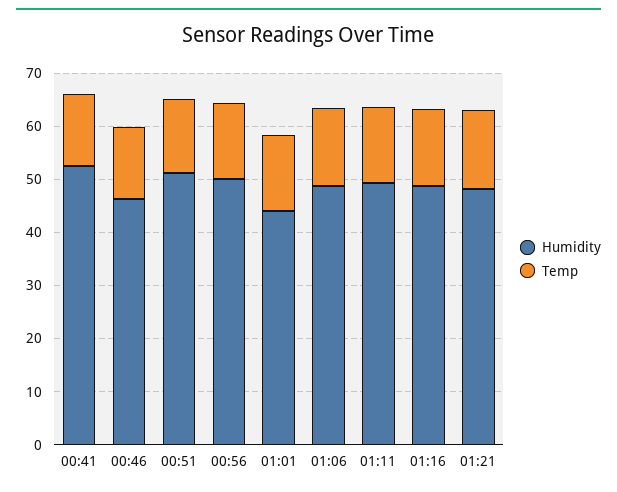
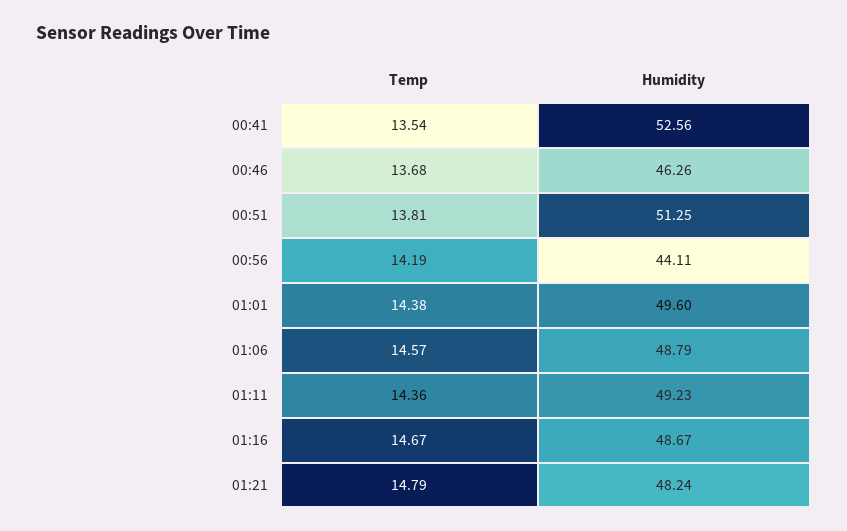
Humidity, 00:56: 50 -> 44.11
Humidity, 01:01: 44 -> 49.6

